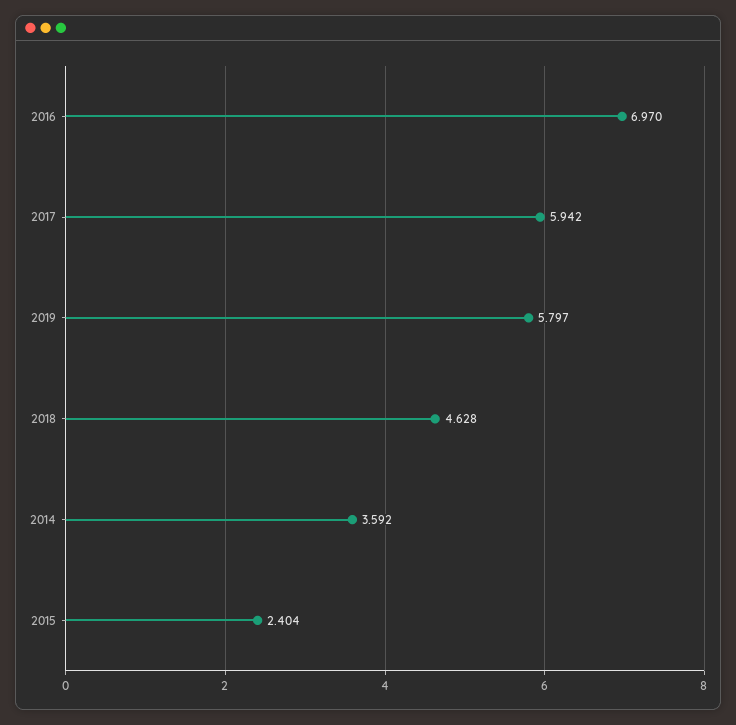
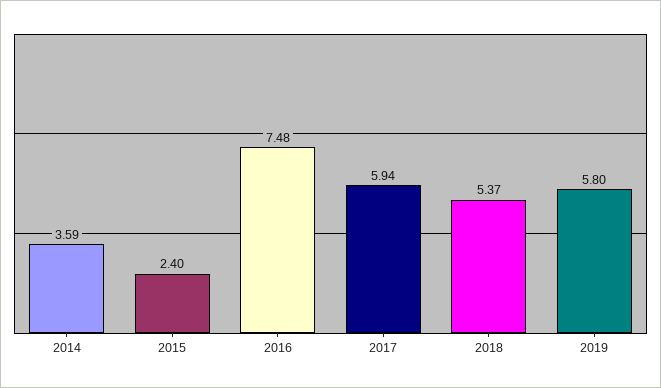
2016: 6.97 -> 7.48
2018: 4.628 -> 5.37

